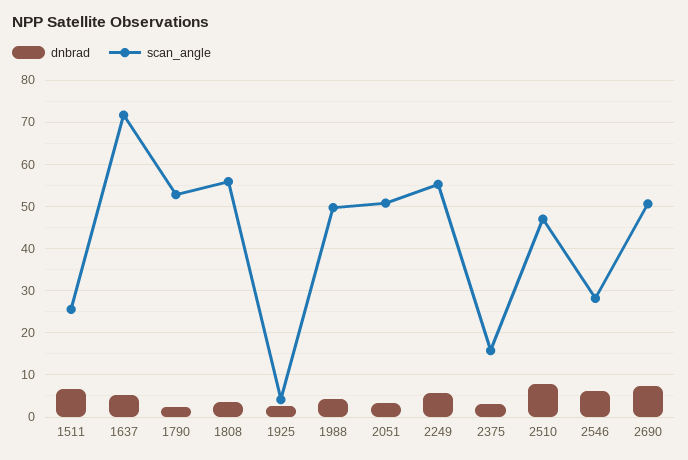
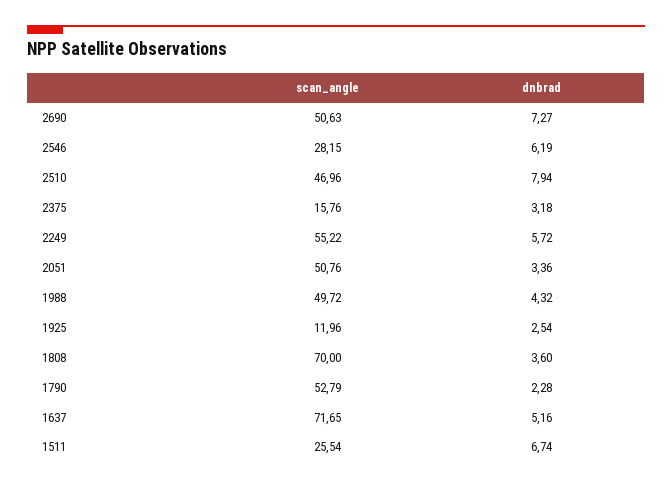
scan_angle, 1808: 56 -> 70
scan_angle, 1925: 4 -> 11.96

